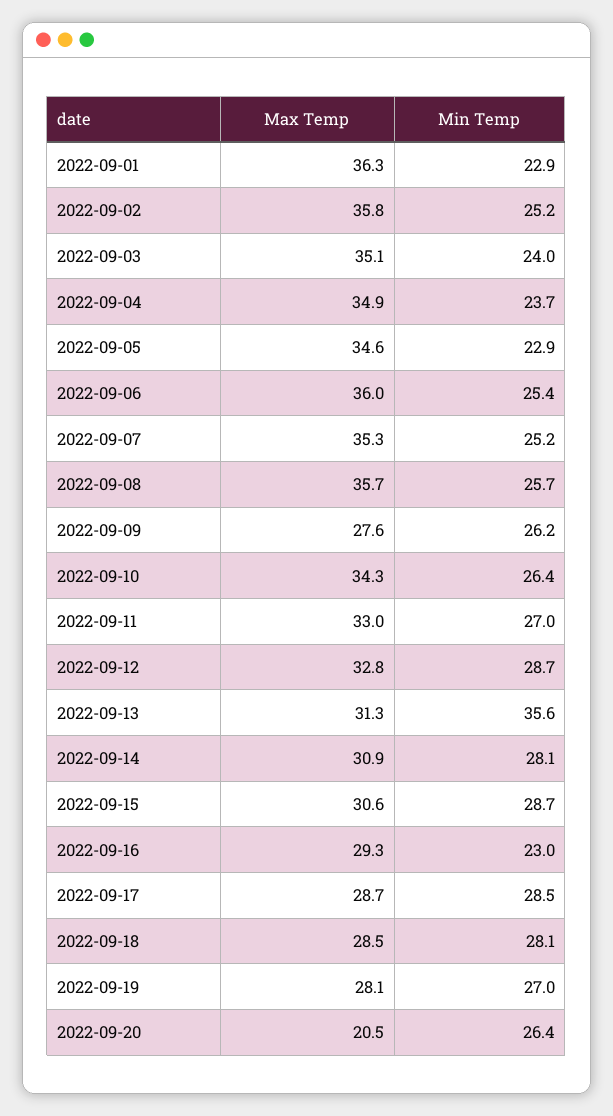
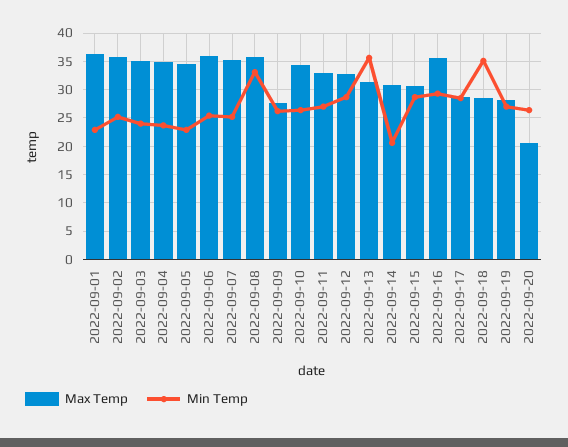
Min Temp, 2022-09-08: 25.7 -> 32.5
Min Temp, 2022-09-14: 28.1 -> 20
Max Temp, 2022-09-16: 29.3 -> 35
Min Temp, 2022-09-16: 23 -> 30
Min Temp, 2022-09-18: 28.1 -> 35

